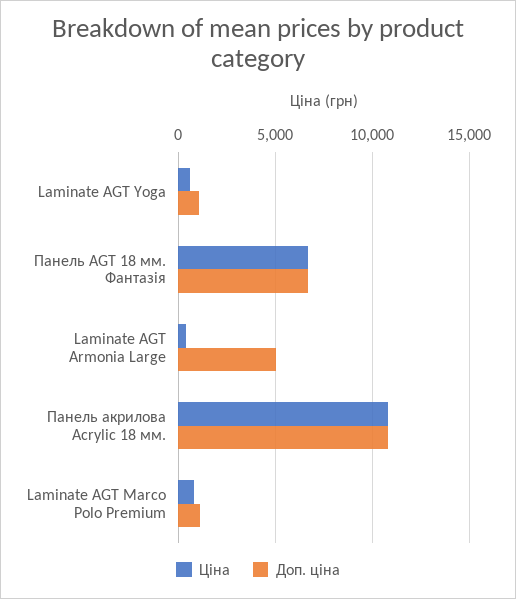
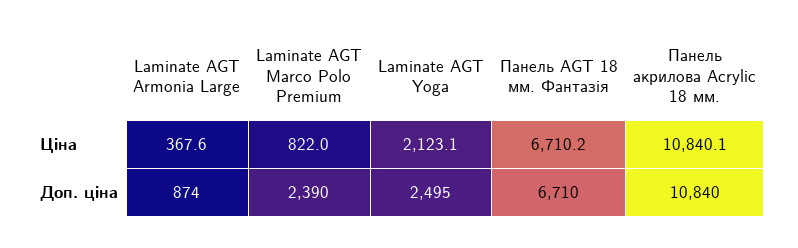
Ціна, Laminate AGT Yoga: 500 -> 2123.1
Доп. ціна, Laminate AGT Yoga: 1000 -> 2495
Доп. ціна, Laminate AGT Armonia Large: 5000 -> 874
Доп. ціна, Laminate AGT Marco Polo Premium: 1000 -> 2390

